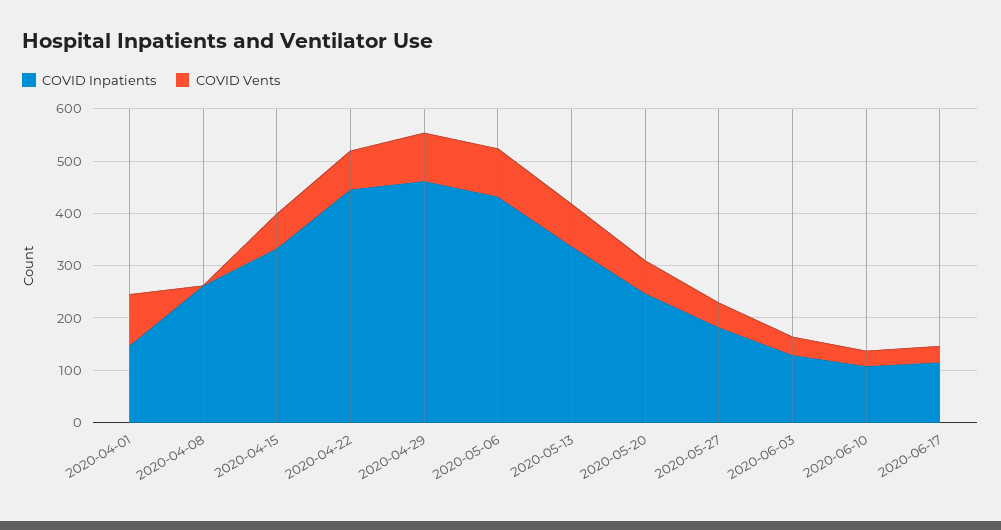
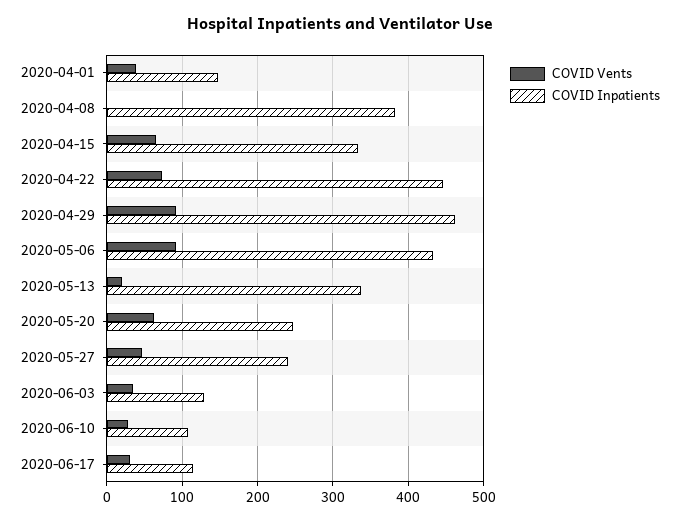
COVID Vents, 2020-04-01: 100 -> 40
COVID Inpatients, 2020-04-08: 260 -> 380
COVID Vents, 2020-05-13: 80 -> 20
COVID Inpatients, 2020-05-27: 180 -> 240

